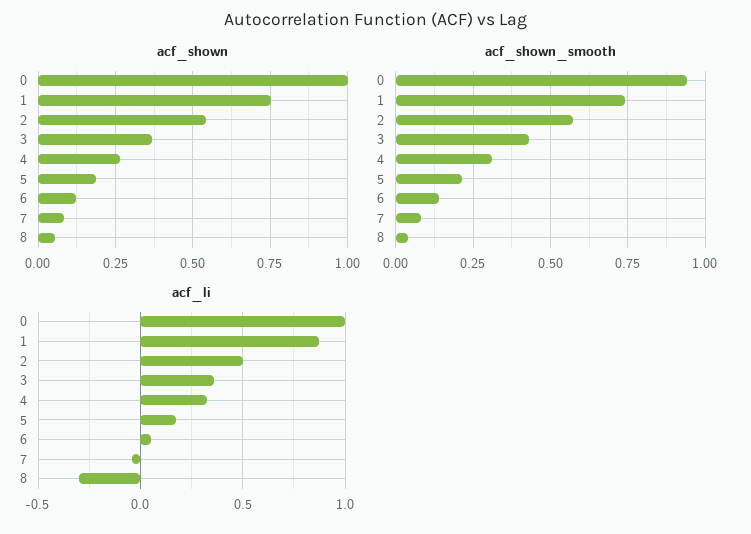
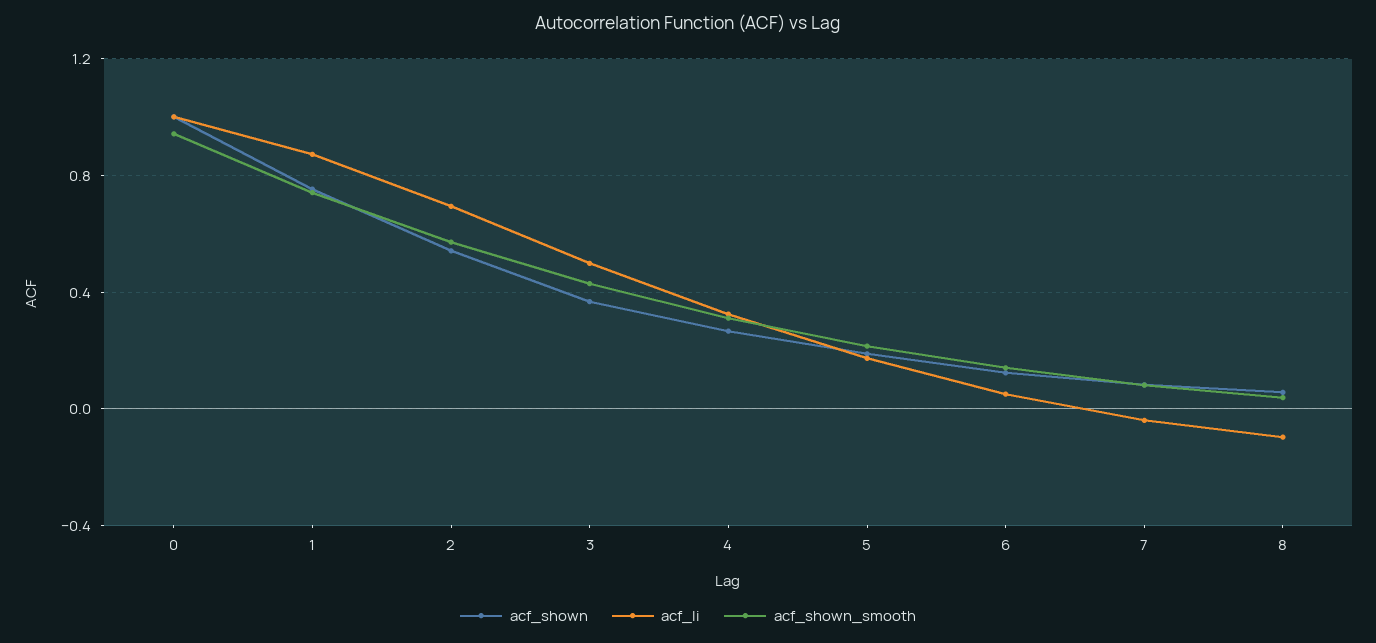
acf_li, 2: 0.5 -> 0.7
acf_li, 3: 0.35 -> 0.5
acf_li, 8: -0.3 -> -0.1

